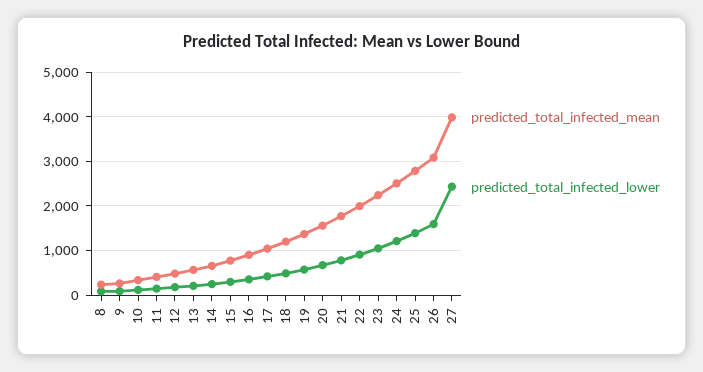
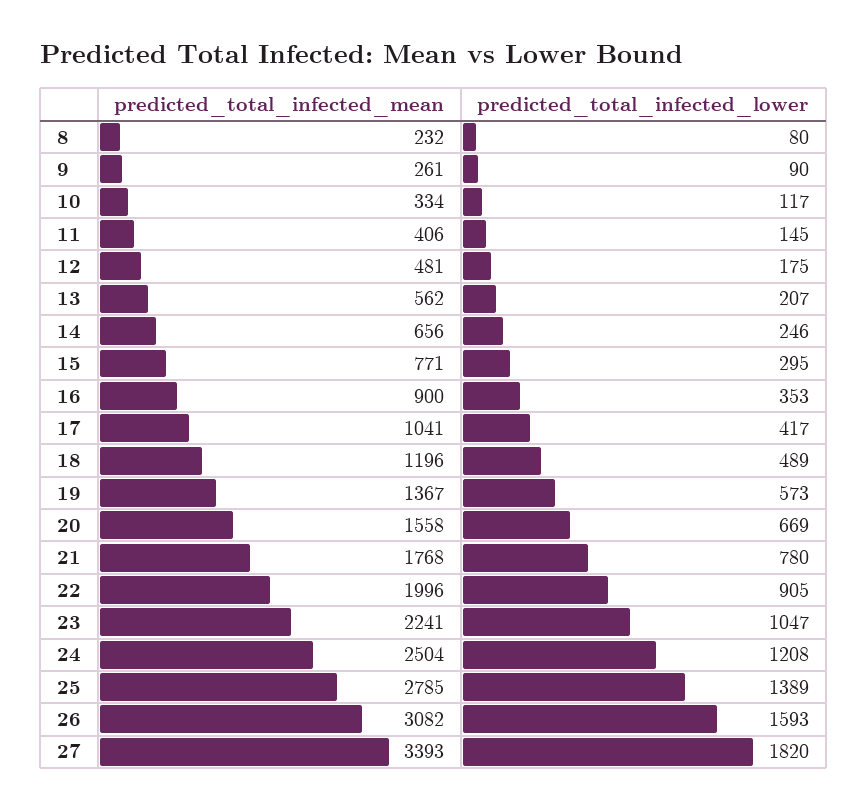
predicted_total_infected_mean, 27: 4000 -> 3393
predicted_total_infected_lower, 27: 2400 -> 1820

